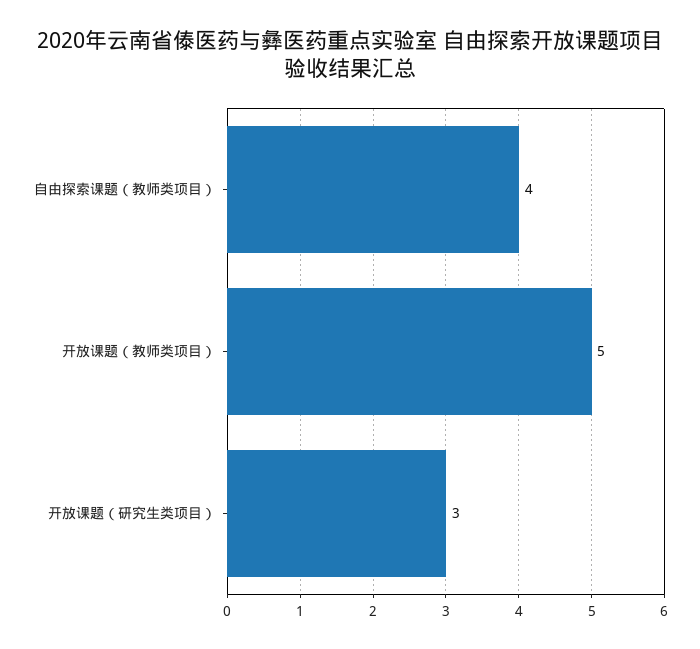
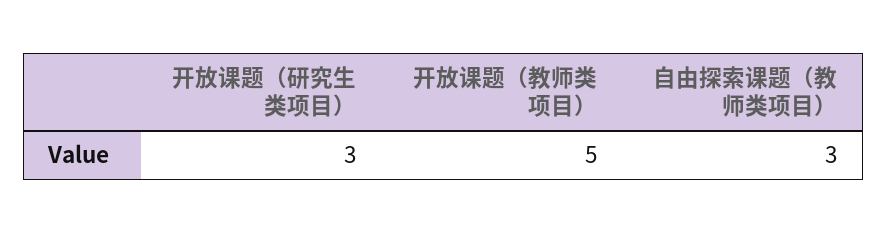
自由探索课题（教师类项目）: 4 -> 3

